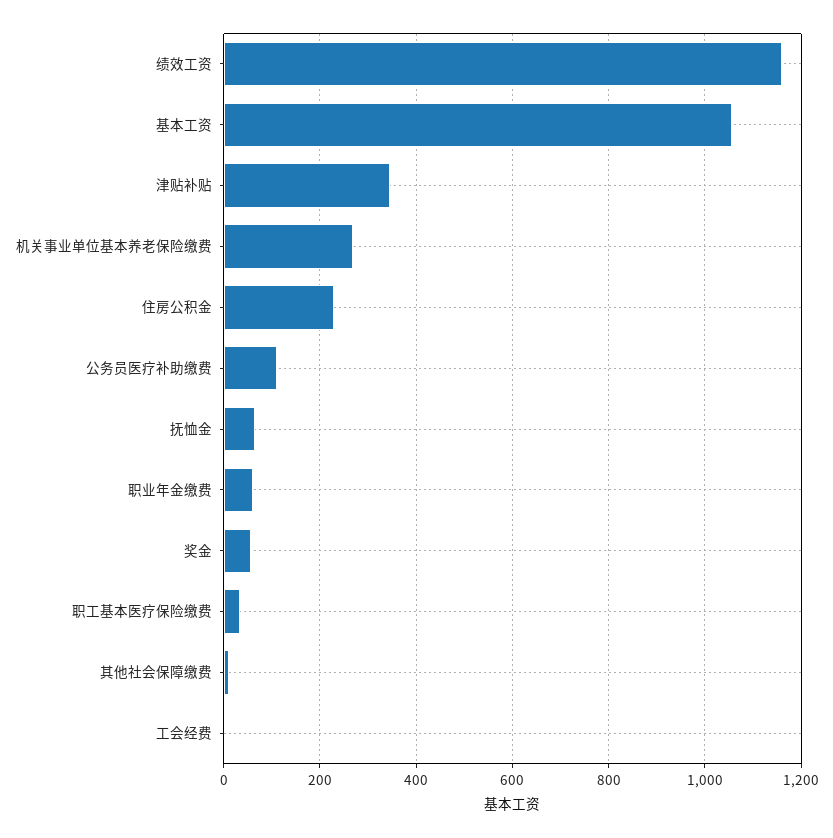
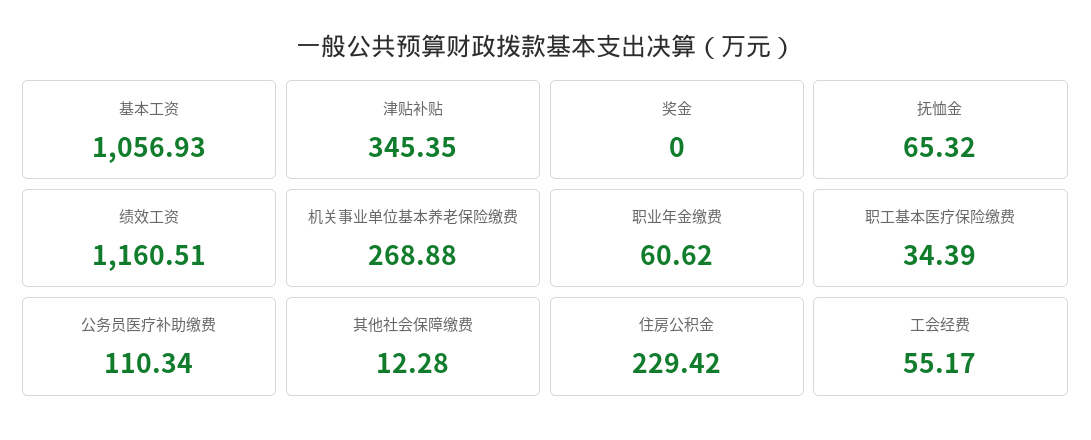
奖金: 60 -> 0
工会经费: 0 -> 55.17

